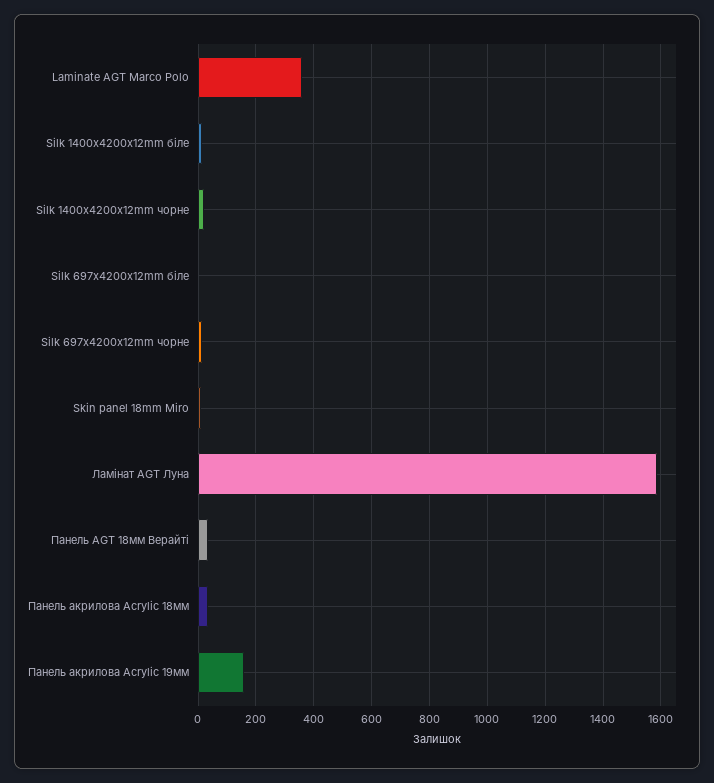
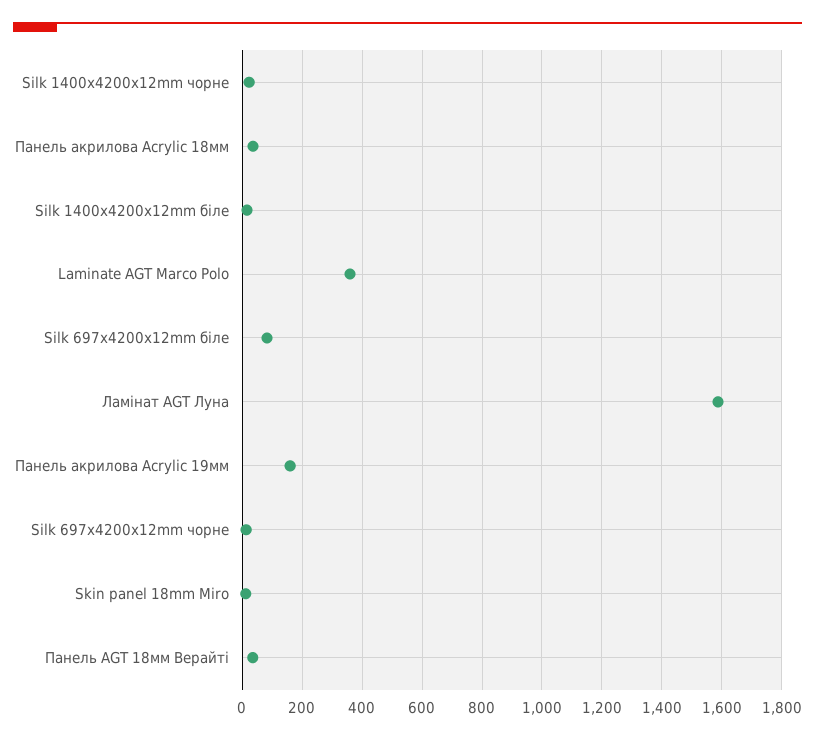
Silk 697x4200x12mm біле: 0 -> 75

